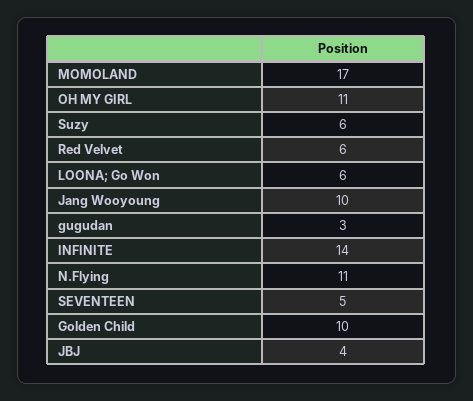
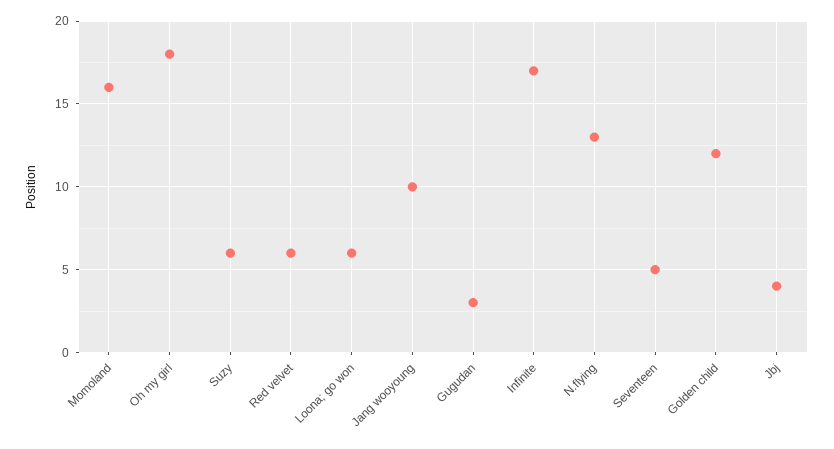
MOMOLAND: 17 -> 16
OH MY GIRL: 11 -> 18
INFINITE: 14 -> 17
N.Flying: 11 -> 13
Golden Child: 10 -> 12

